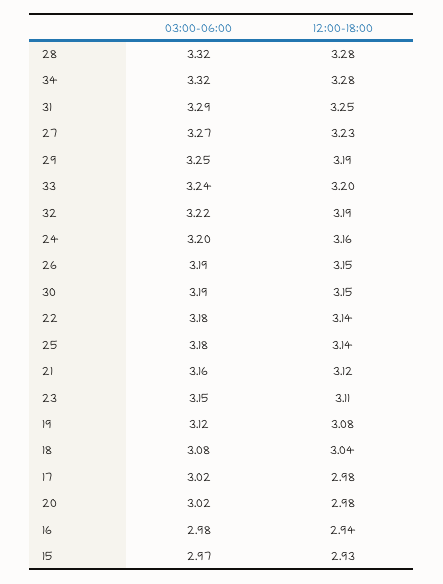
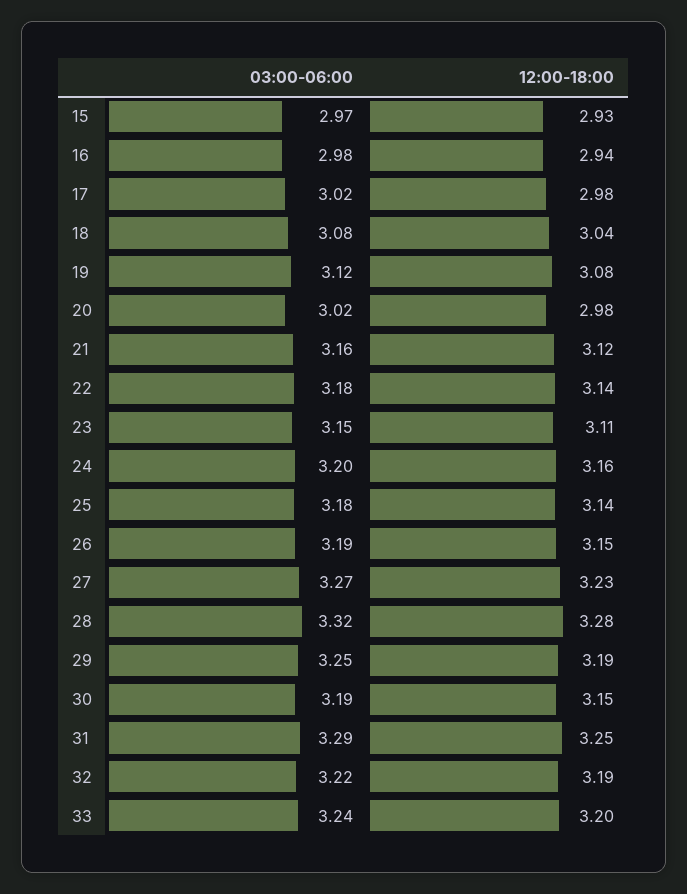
03:00-06:00, 34: 3.32 -> none
12:00-18:00, 34: 3.28 -> none

